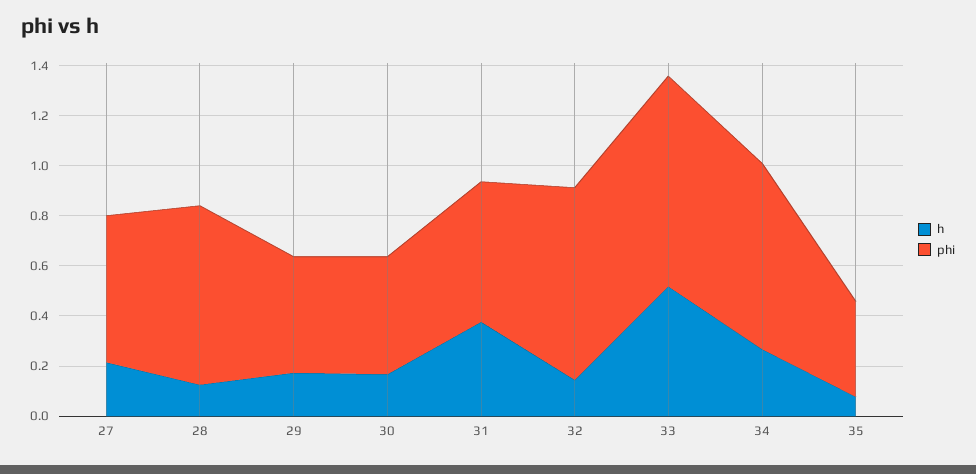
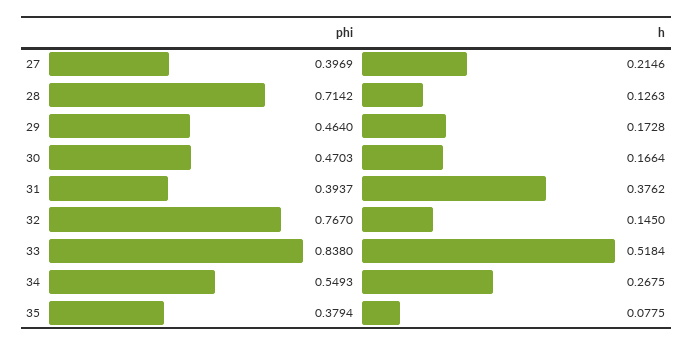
phi, 27: 0.6 -> 0.3969
phi, 31: 0.55 -> 0.3937
phi, 34: 0.75 -> 0.5493

